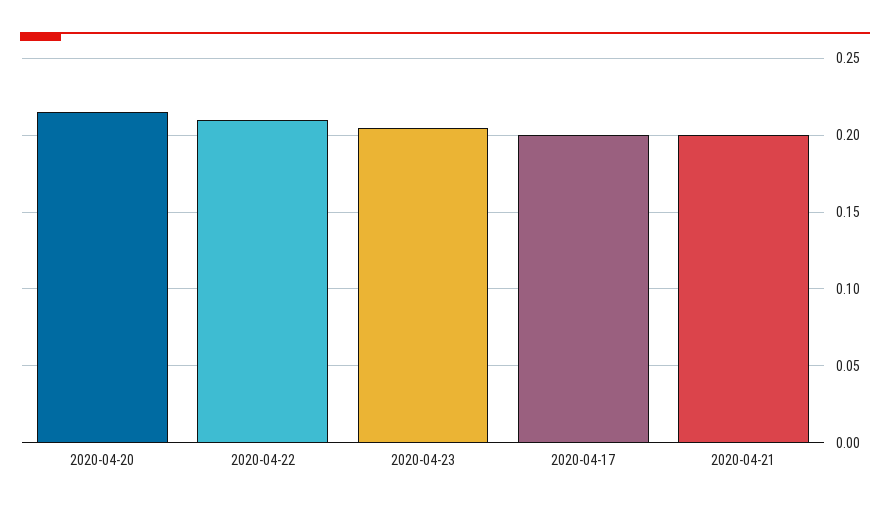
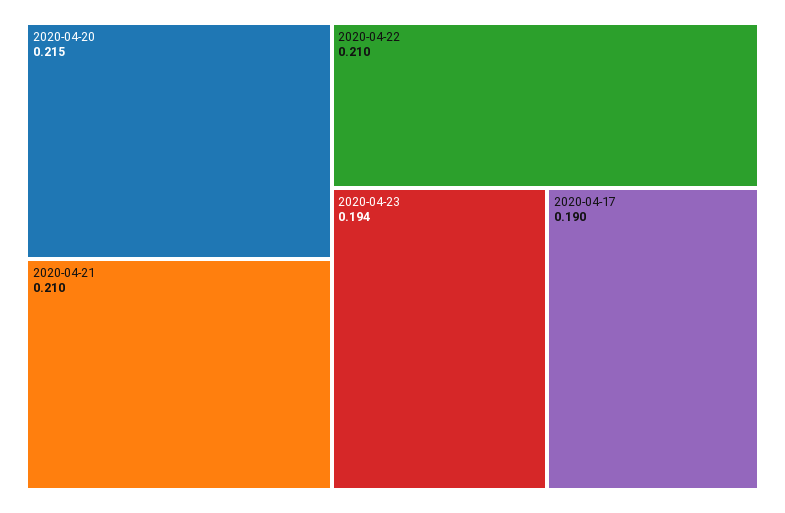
2020-04-23: 0.205 -> 0.194
2020-04-17: 0.2 -> 0.19
2020-04-21: 0.2 -> 0.21

